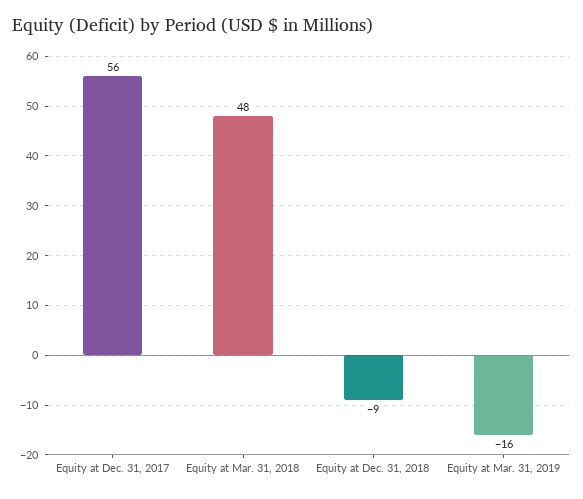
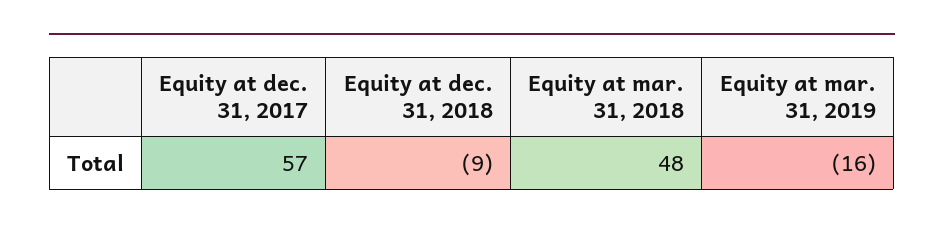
Equity at Dec. 31, 2017: 56 -> 57

